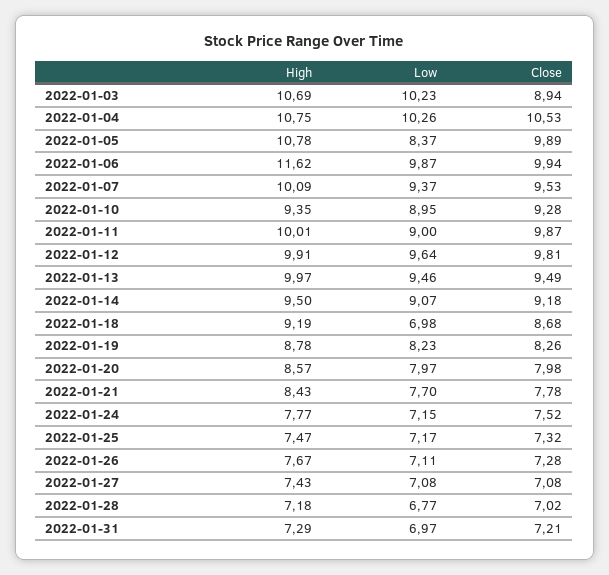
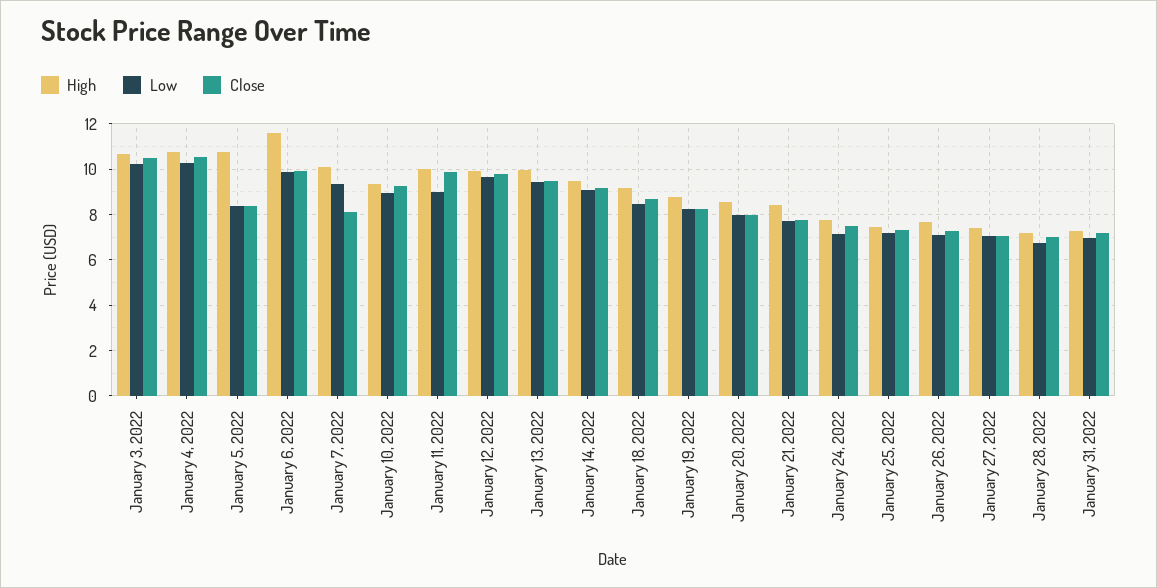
Close, 2022-01-03: 8.94 -> 10.5
Close, 2022-01-05: 9.89 -> 8.5
Close, 2022-01-07: 9.53 -> 8
Low, 2022-01-18: 6.98 -> 8.5

